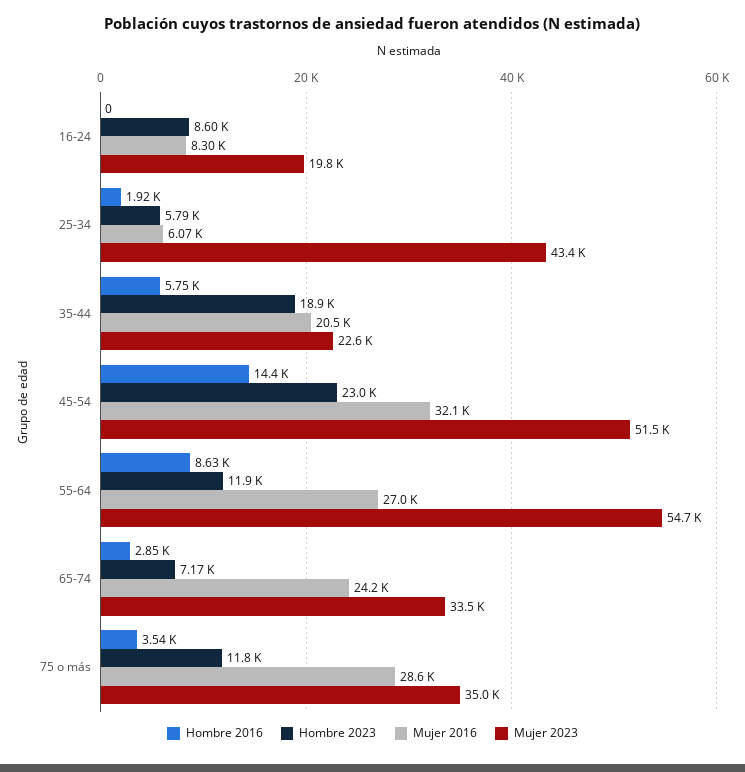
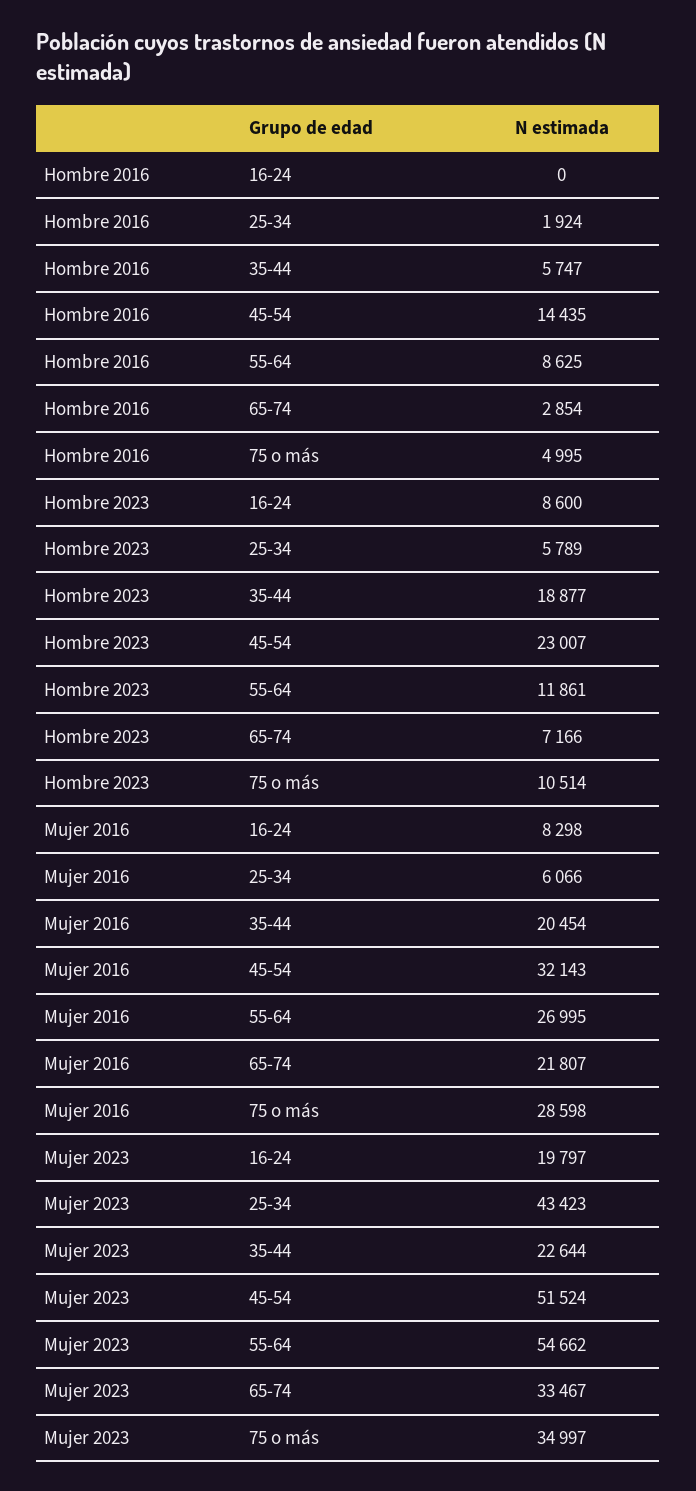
Mujer 2016, 65-74: 24200 -> 21807
Hombre 2016, 75 o más: 3540 -> 4995
Hombre 2023, 75 o más: 11800 -> 10514

